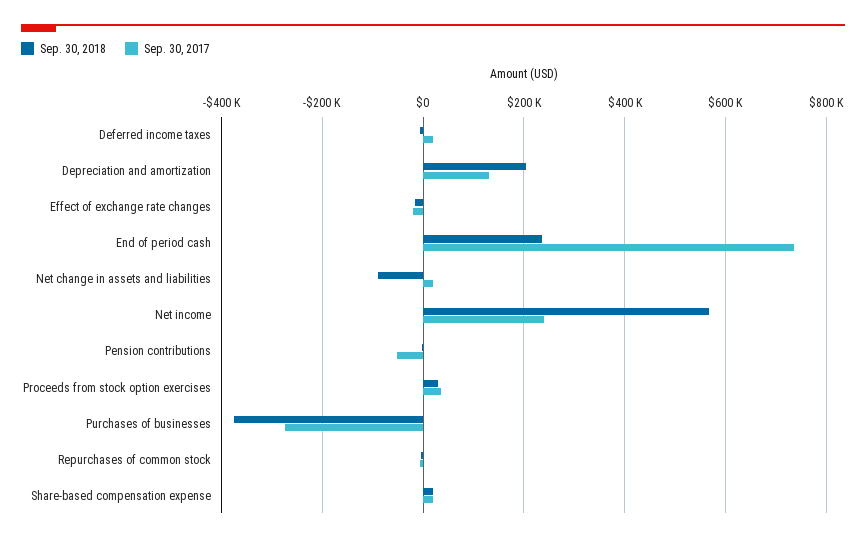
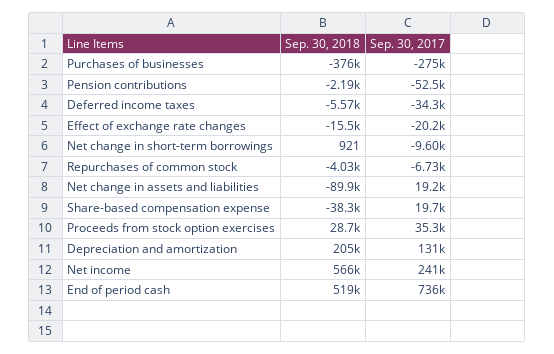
Sep. 30, 2017, Deferred income taxes: 20000 -> -34300
Sep. 30, 2018, End of period cash: 240000 -> 519000
Sep. 30, 2018, Share-based compensation expense: 20000 -> -38300
Sep. 30, 2018, Net change in short-term borrowings: none -> 921
Sep. 30, 2017, Net change in short-term borrowings: none -> -9600

